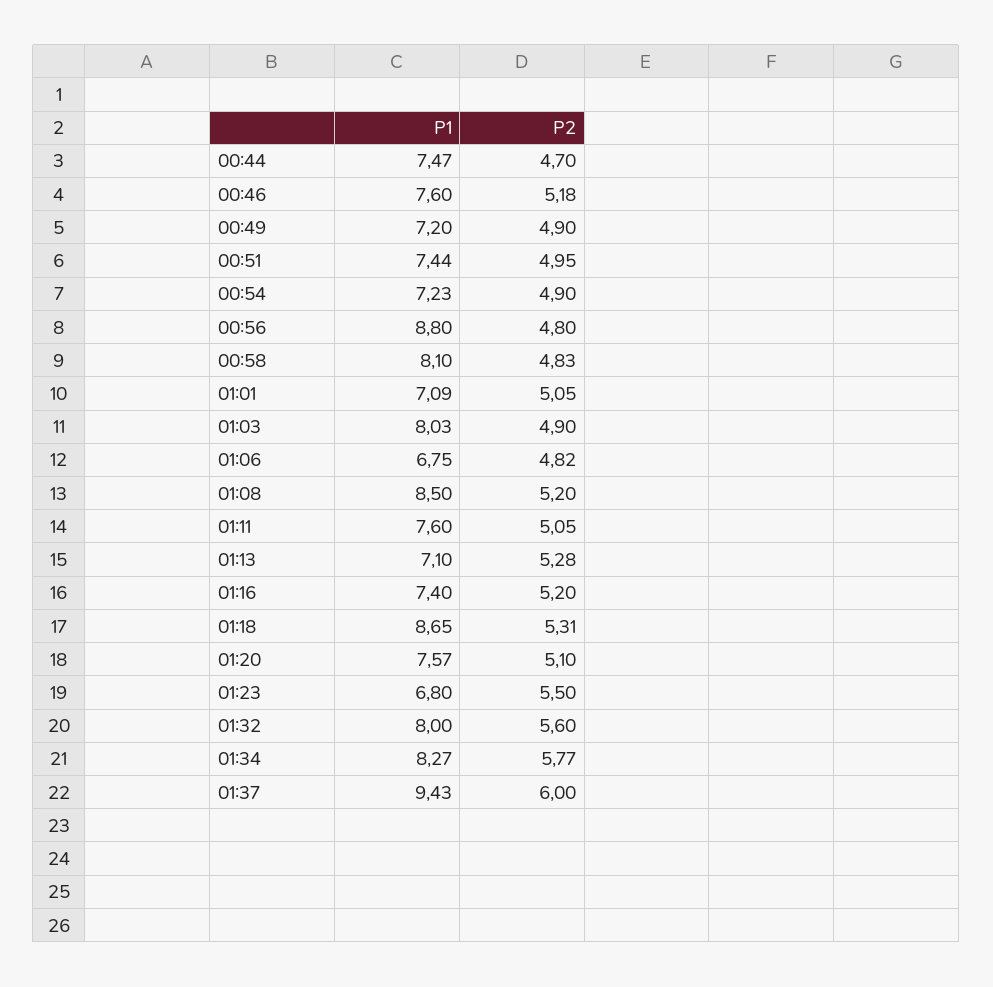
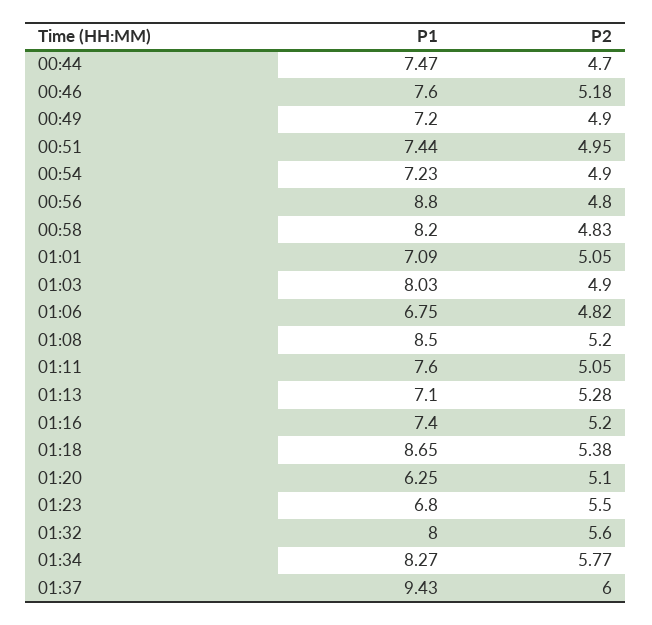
P1, 00:58: 8.1 -> 8.2
P2, 01:18: 5.31 -> 5.38
P1, 01:20: 7.57 -> 6.25

